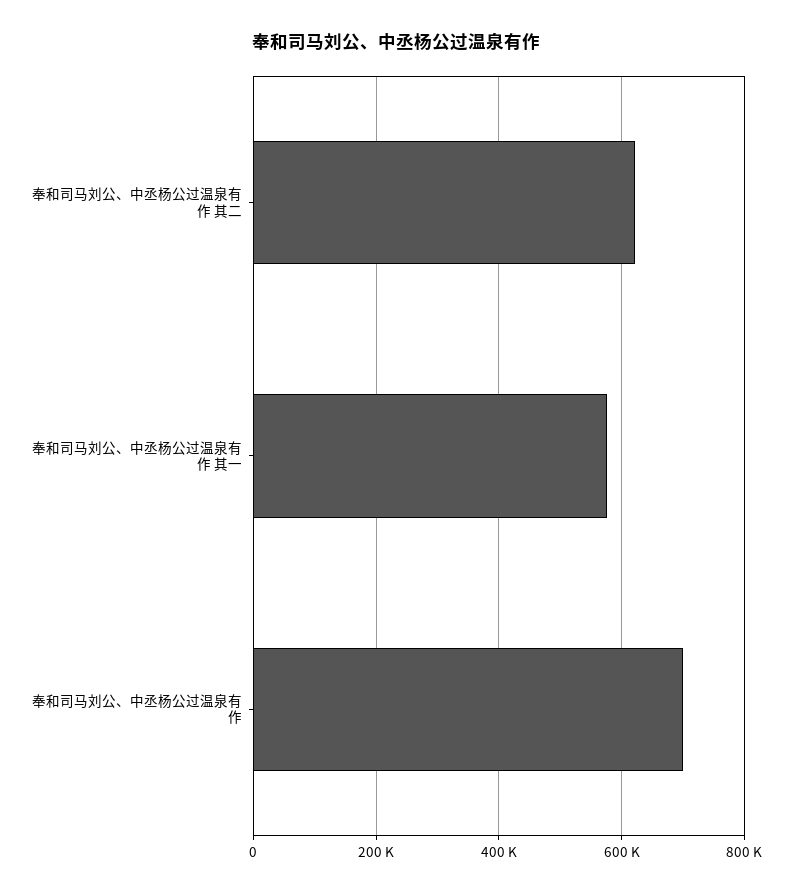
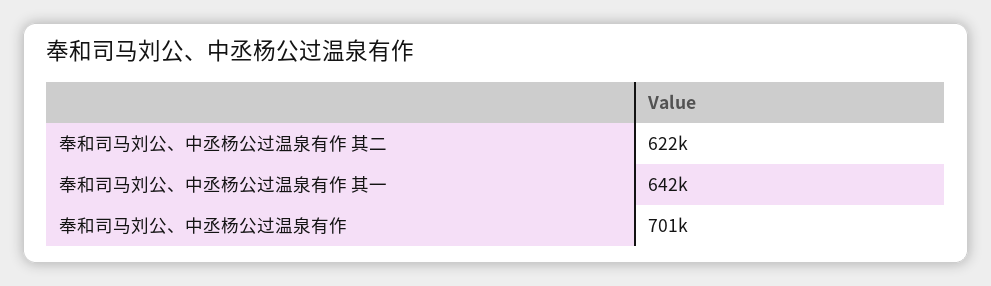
奉和司马刘公、中丞杨公过温泉有作 其一: 580000 -> 642000

